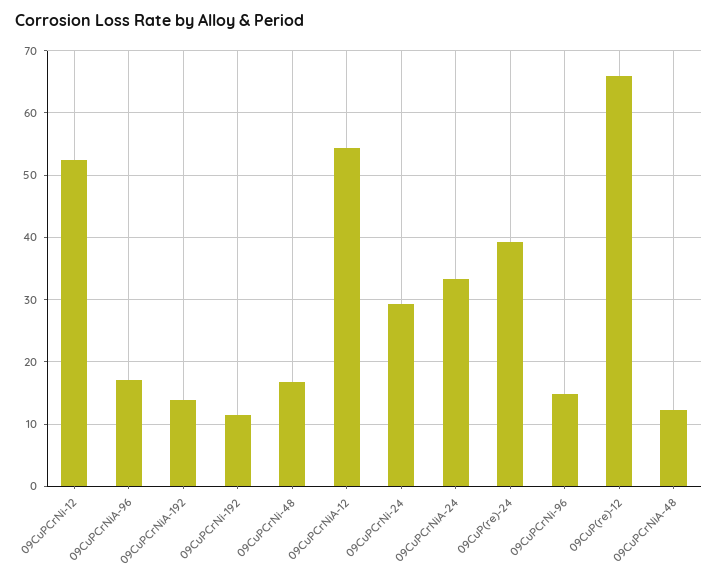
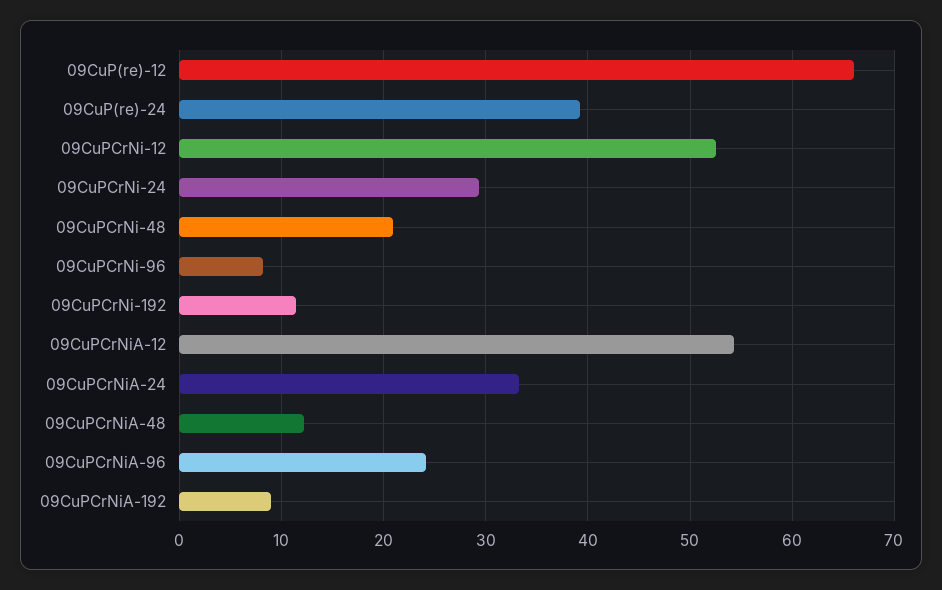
09CuPCrNiA-96: 17 -> 24
09CuPCrNiA-192: 14 -> 9
09CuPCrNi-48: 17 -> 21
09CuPCrNi-96: 15 -> 8

